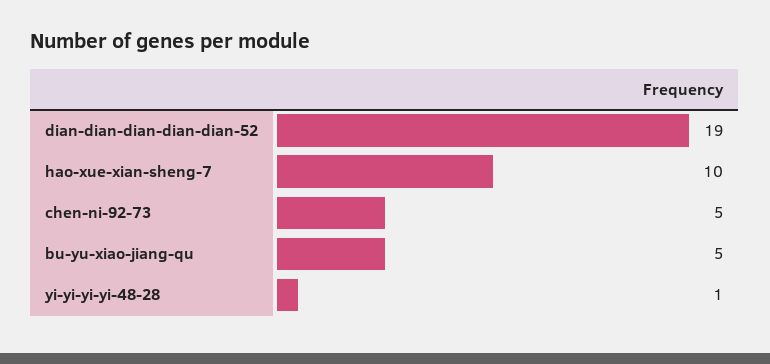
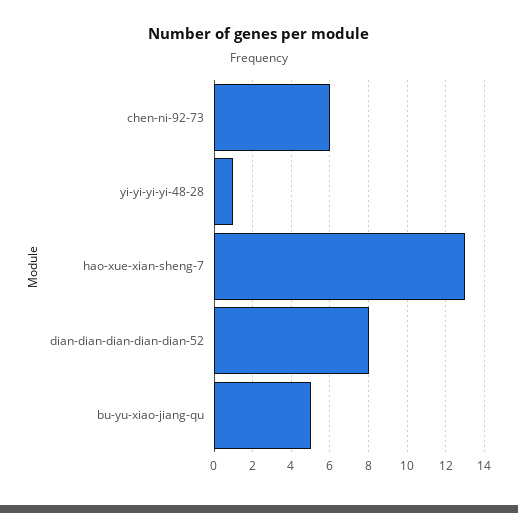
dian-dian-dian-dian-dian-52: 19 -> 8
hao-xue-xian-sheng-7: 10 -> 13
chen-ni-92-73: 5 -> 6

